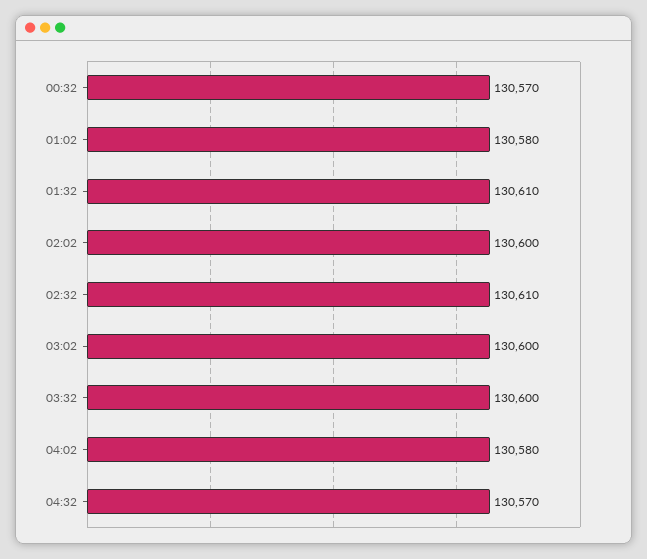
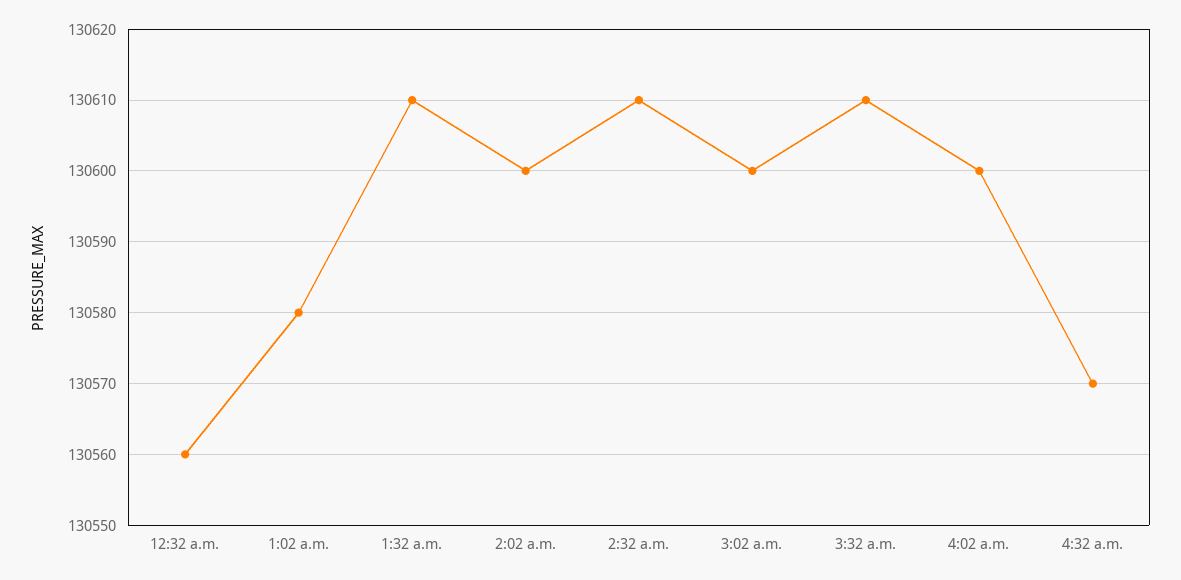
00:32: 130570 -> 130560
03:32: 130600 -> 130610
04:02: 130580 -> 130600

